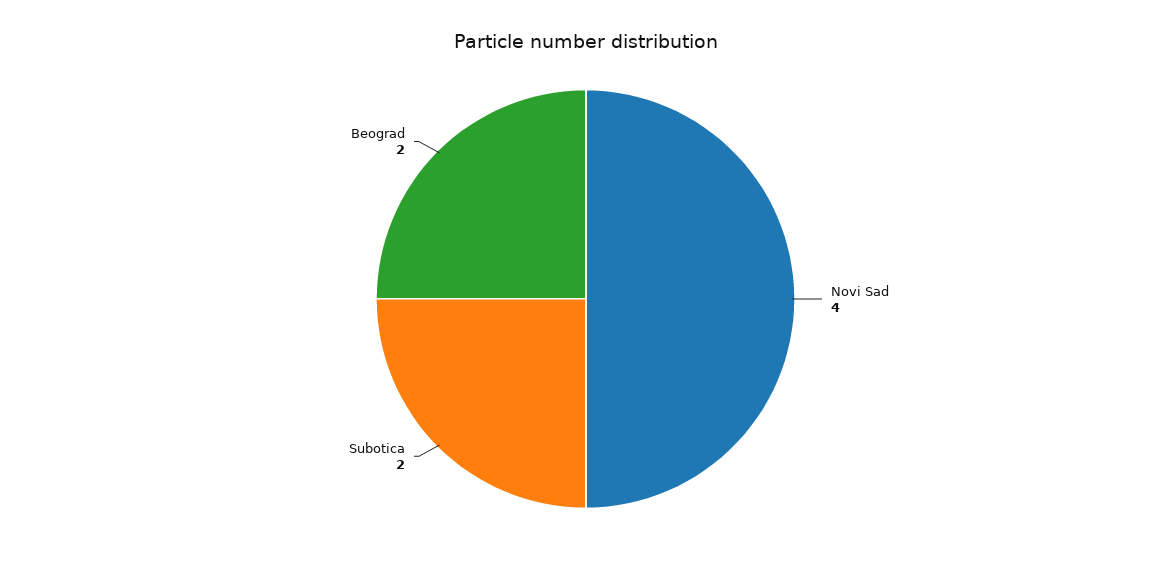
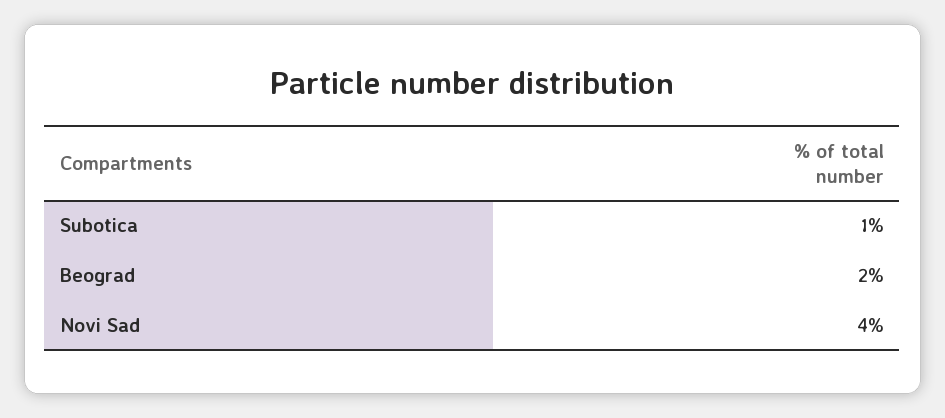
Subotica: 2 -> 1

